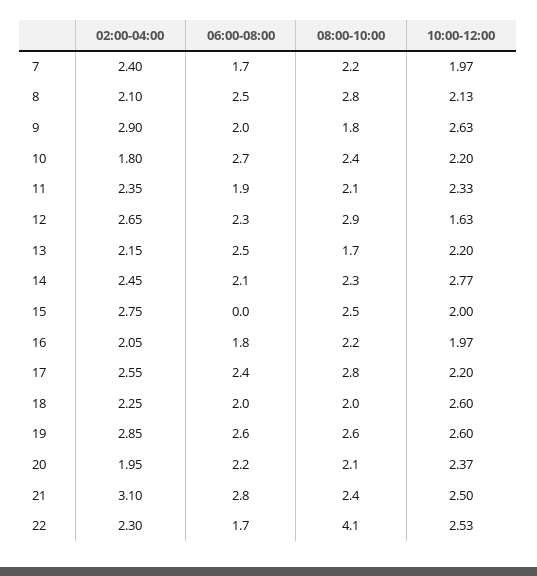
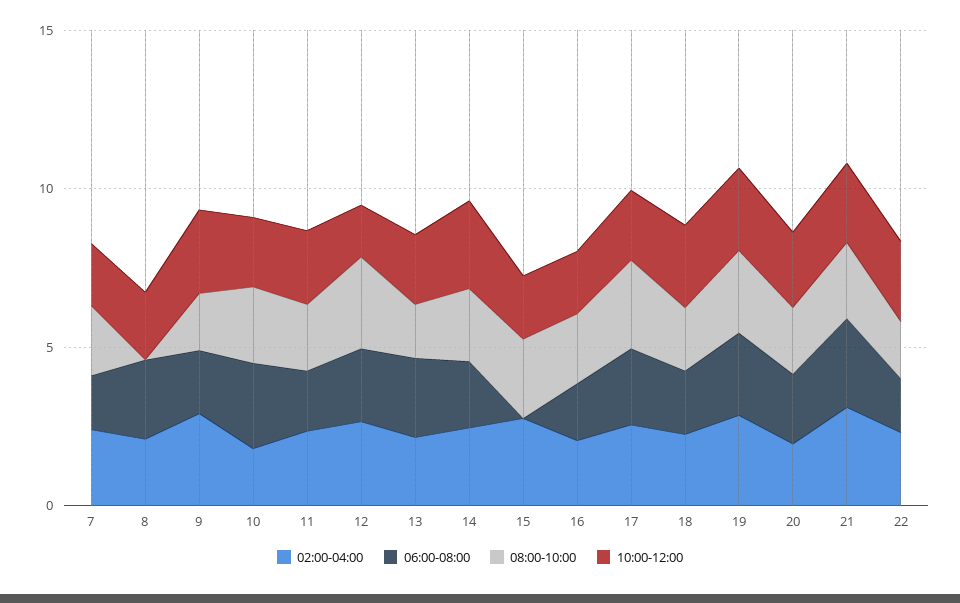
08:00-10:00, 8: 2.8 -> 0
08:00-10:00, 22: 4.1 -> 2

